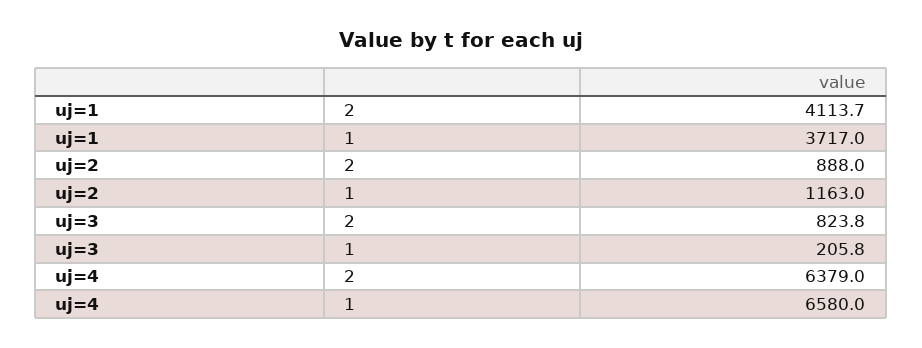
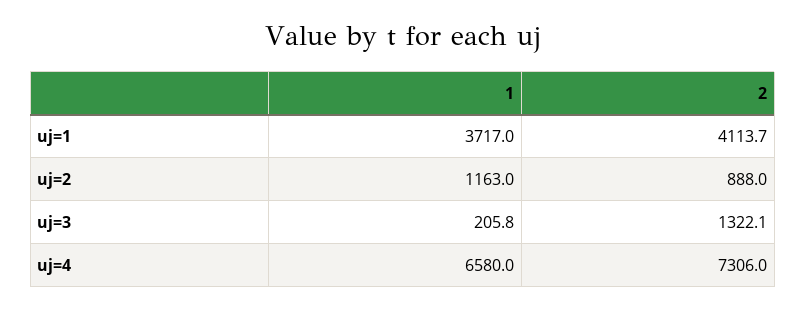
uj=3, 2: 823.8 -> 1322.1
uj=4, 2: 6379 -> 7306

